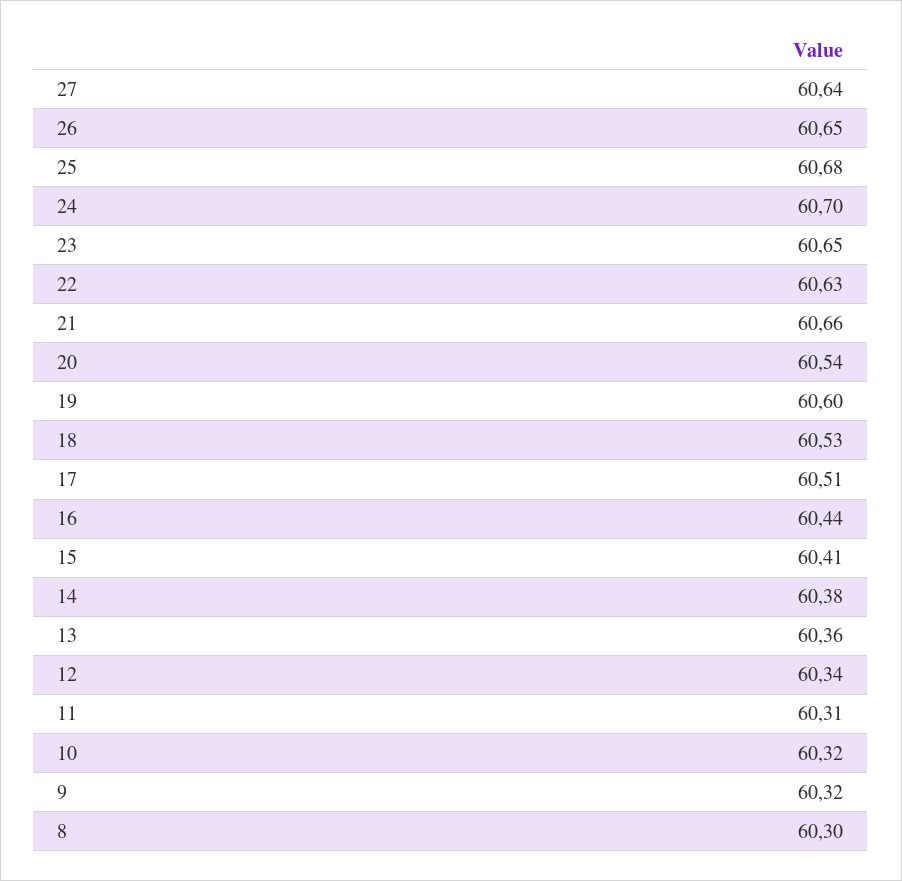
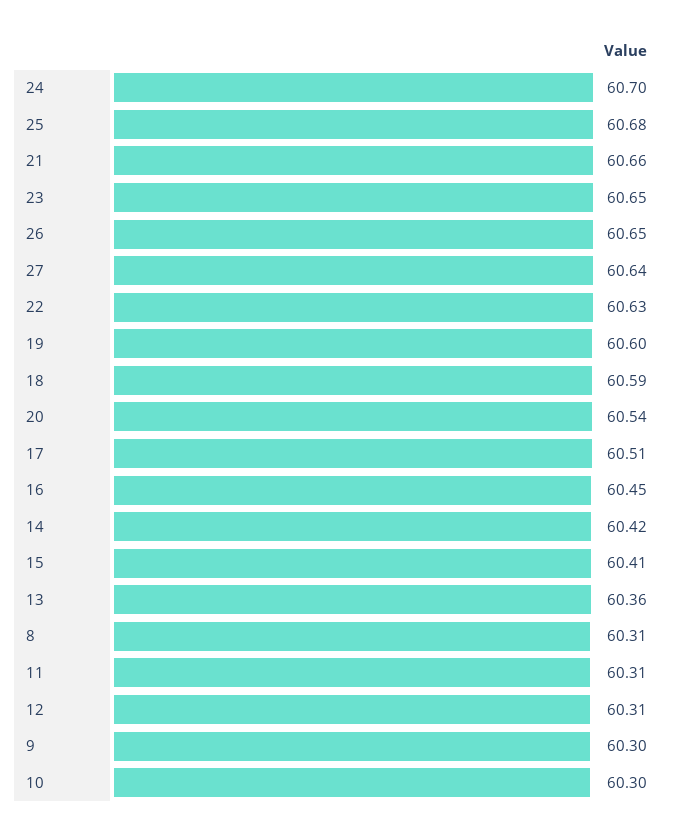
18: 60.53 -> 60.59
16: 60.44 -> 60.45
14: 60.38 -> 60.42
12: 60.34 -> 60.31
10: 60.32 -> 60.3
9: 60.32 -> 60.3
8: 60.3 -> 60.31

